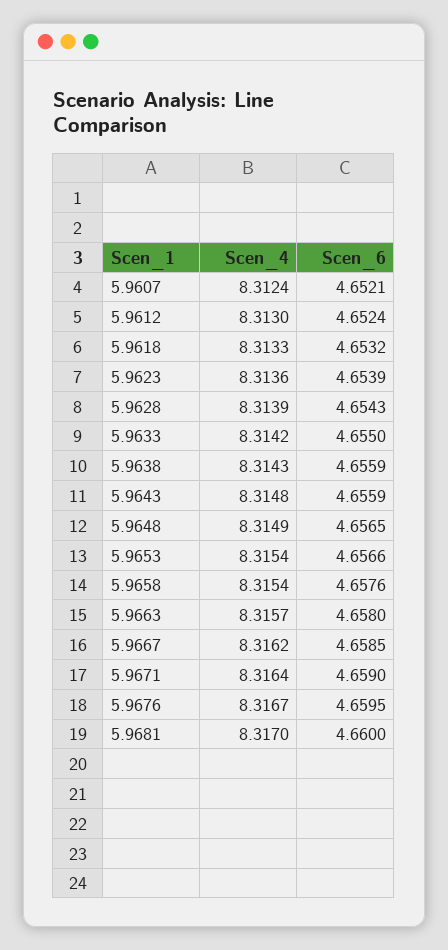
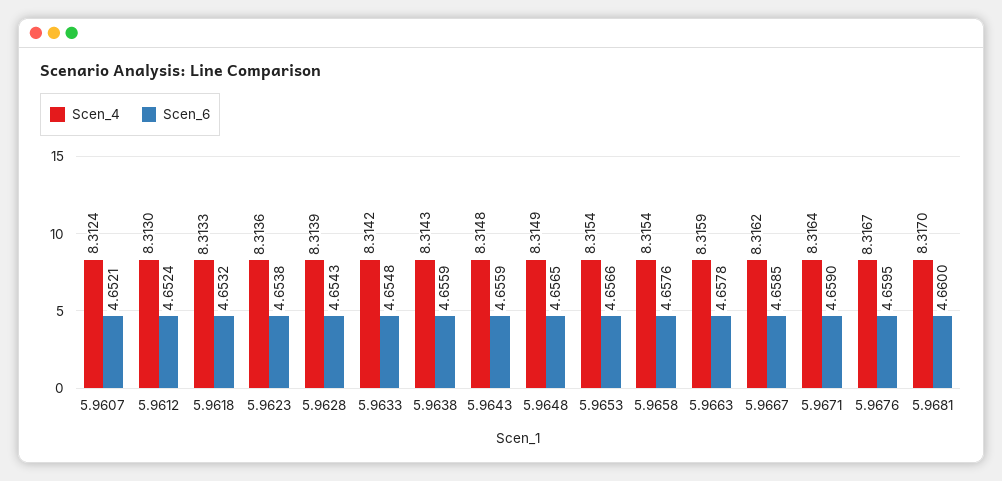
Scen_6, 5.9623: 4.6539 -> 4.6538
Scen_6, 5.9633: 4.655 -> 4.6548
Scen_4, 5.9663: 8.3157 -> 8.3159
Scen_6, 5.9663: 4.658 -> 4.6578

